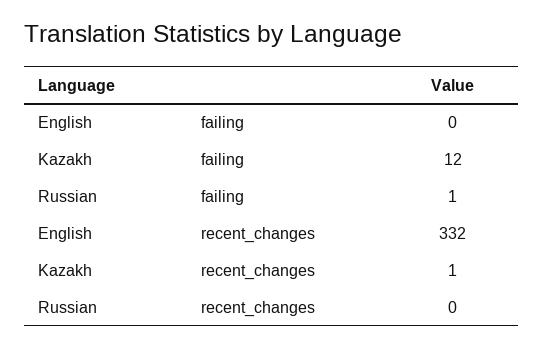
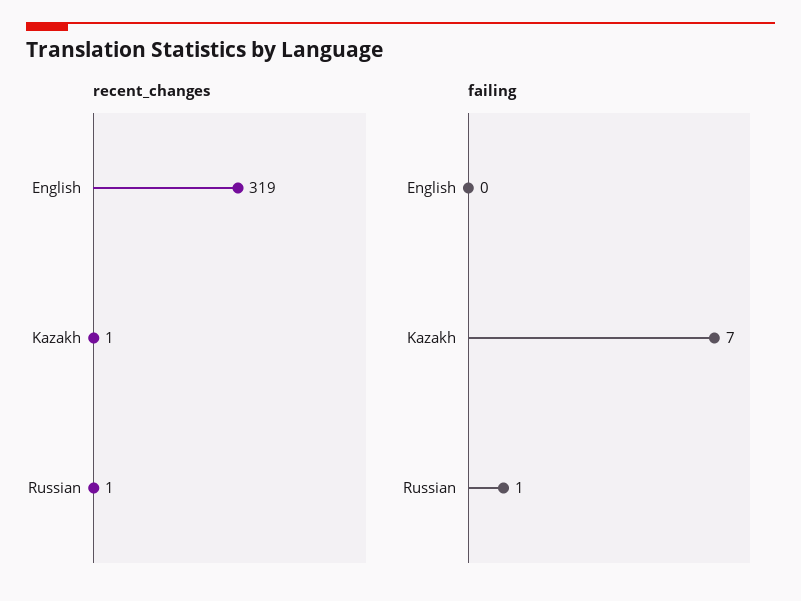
failing, Kazakh: 12 -> 7
recent_changes, English: 332 -> 319
recent_changes, Russian: 0 -> 1

